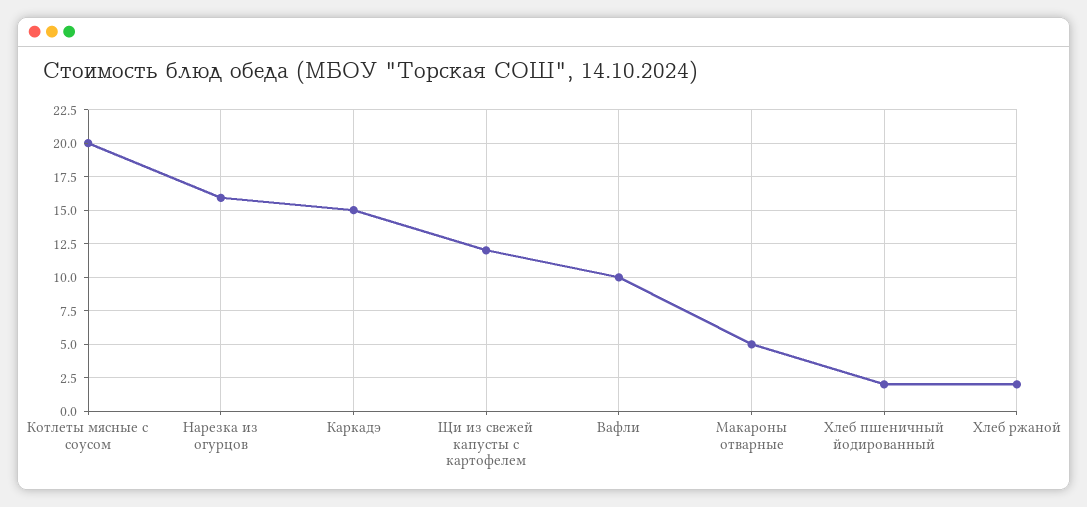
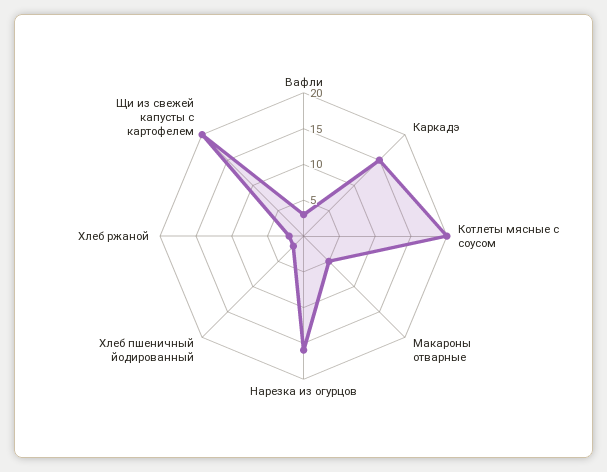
Щи из свежей капусты с картофелем: 12 -> 20
Вафли: 10 -> 2.5

